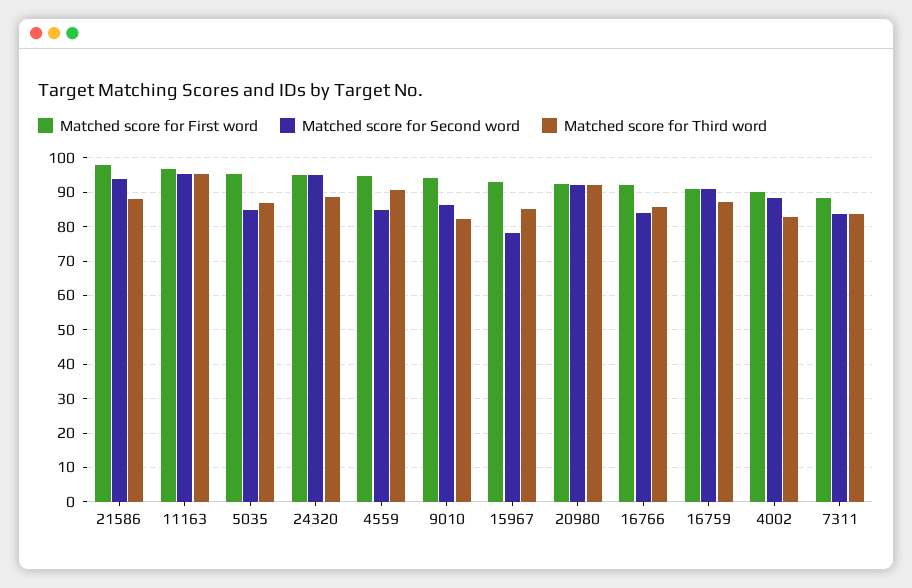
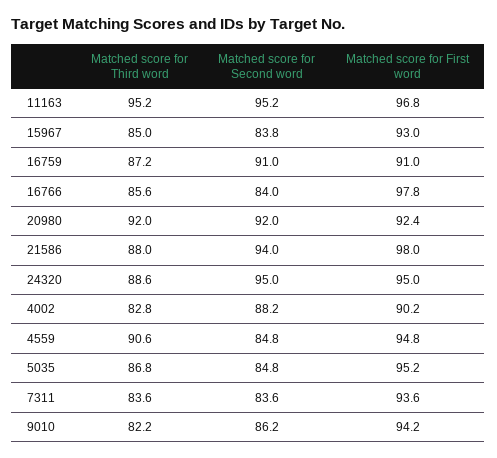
Matched score for Second word, 15967: 78 -> 83.8
Matched score for First word, 16766: 92 -> 97.8
Matched score for First word, 7311: 88 -> 93.6

